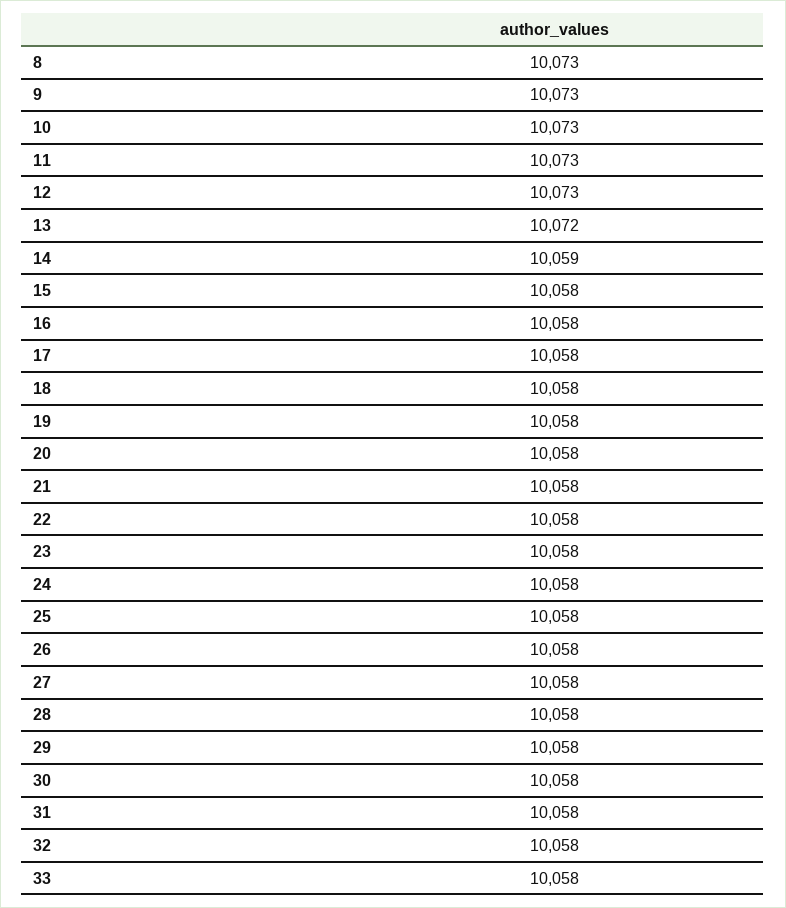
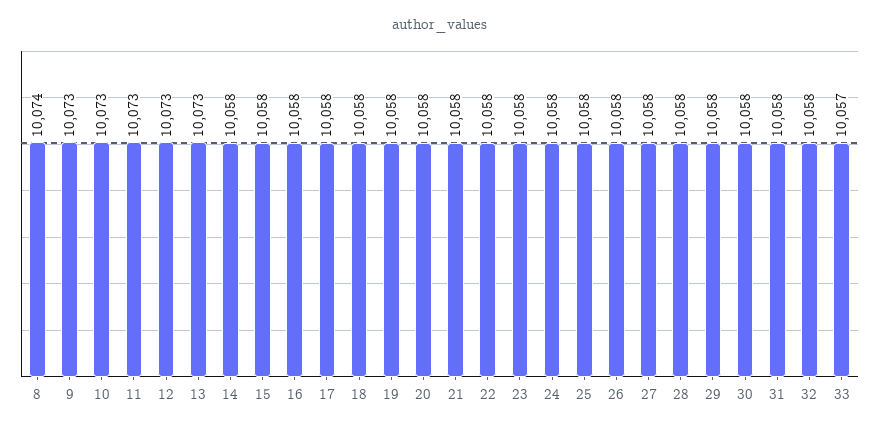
8: 10073 -> 10074
13: 10072 -> 10073
14: 10059 -> 10058
33: 10058 -> 10057

